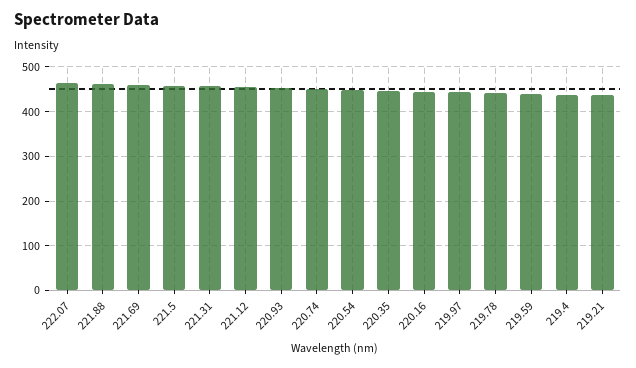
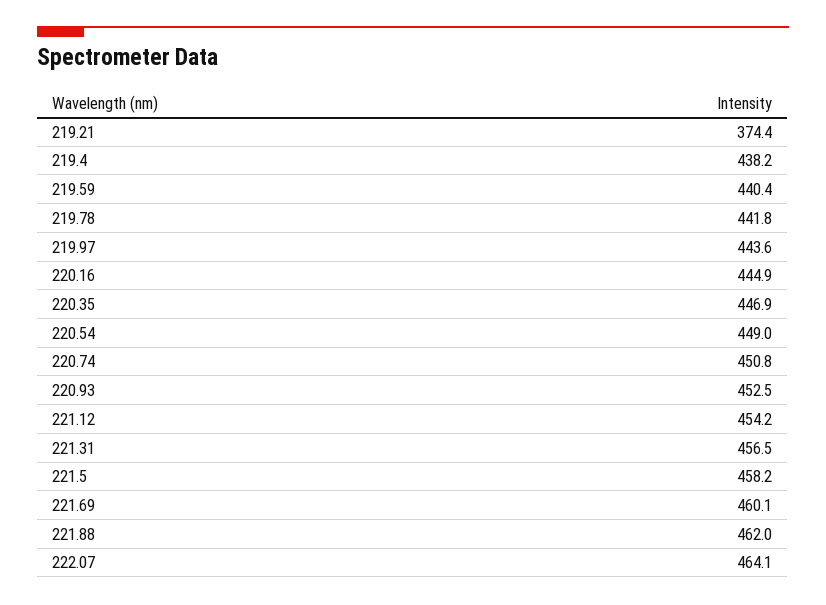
219.21: 440 -> 374.4

